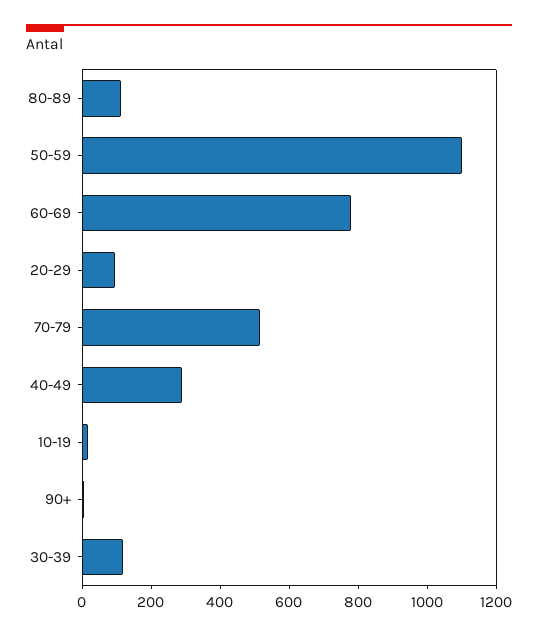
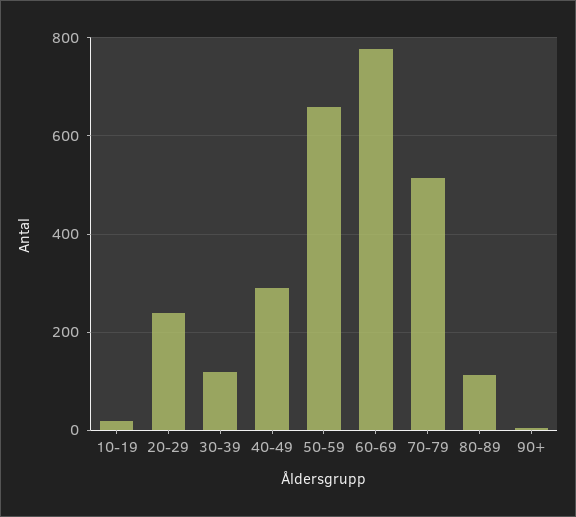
50-59: 1100 -> 660
20-29: 100 -> 240

